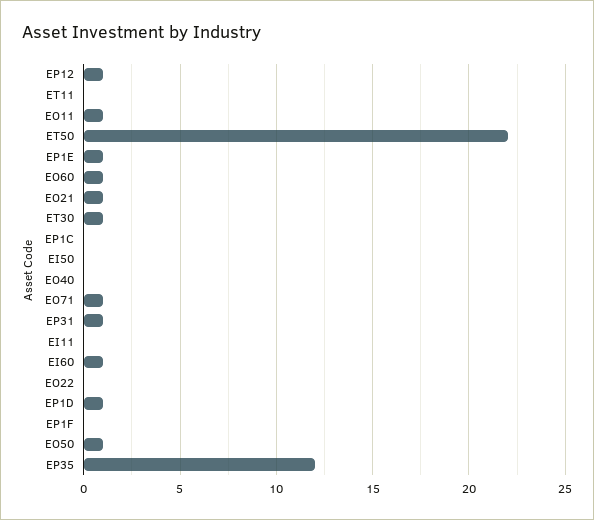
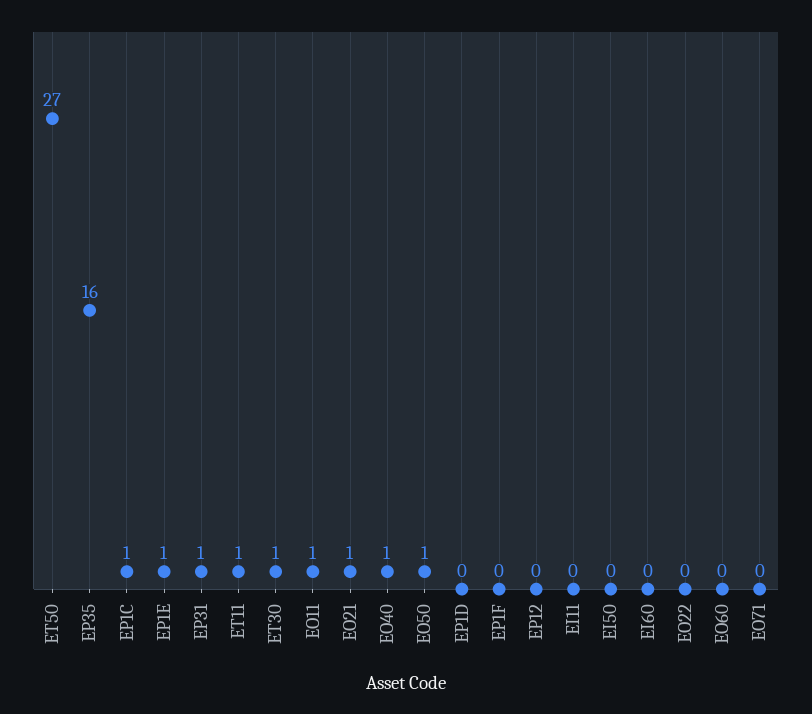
EP12: 1 -> 0
ET11: 0 -> 1
ET50: 22 -> 27
EO60: 1 -> 0
EP1C: 0 -> 1
EO40: 0 -> 1
EO71: 1 -> 0
EI60: 1 -> 0
EP1D: 1 -> 0
EP35: 12 -> 16

